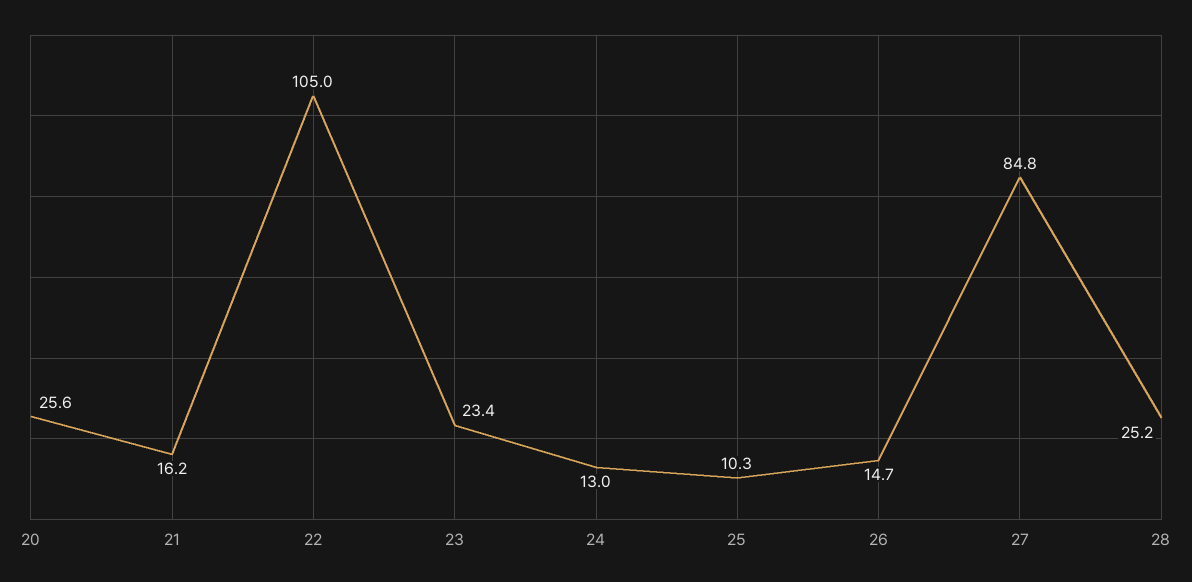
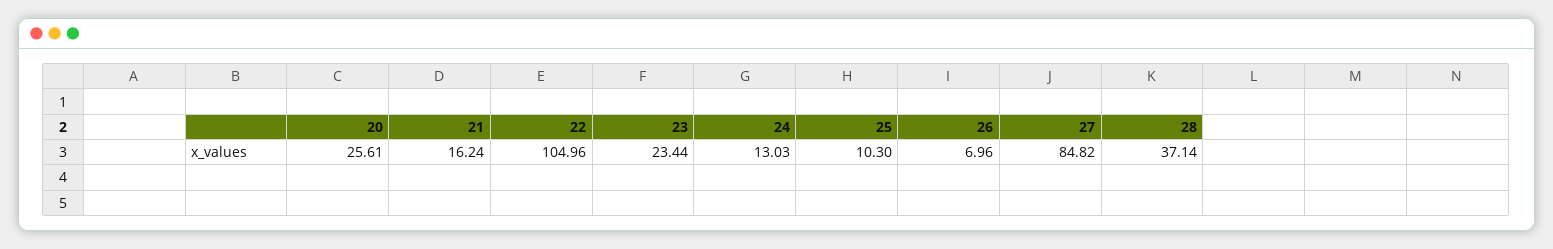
26: 14.7 -> 6.96
28: 25.2 -> 37.14

